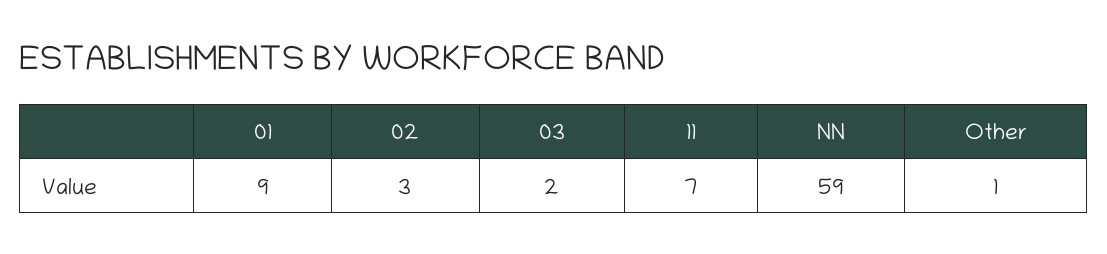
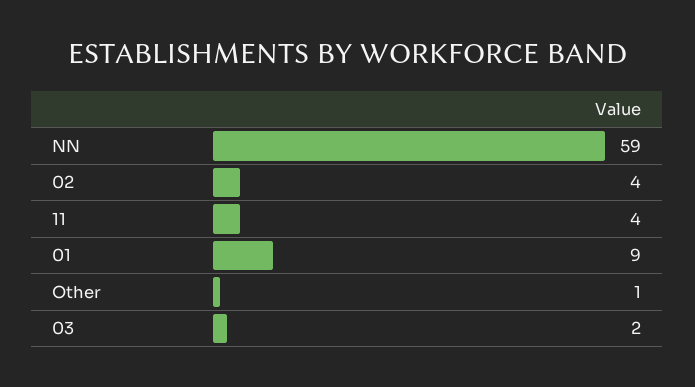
02: 3 -> 4
11: 7 -> 4

